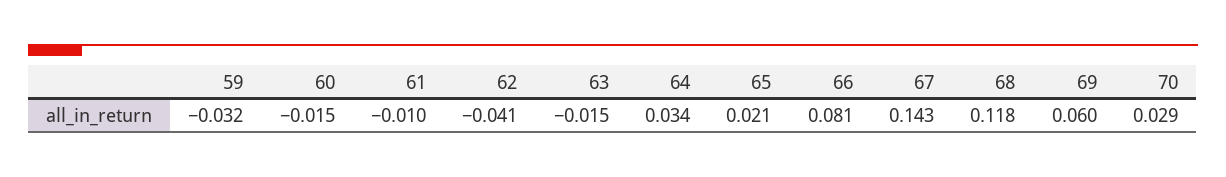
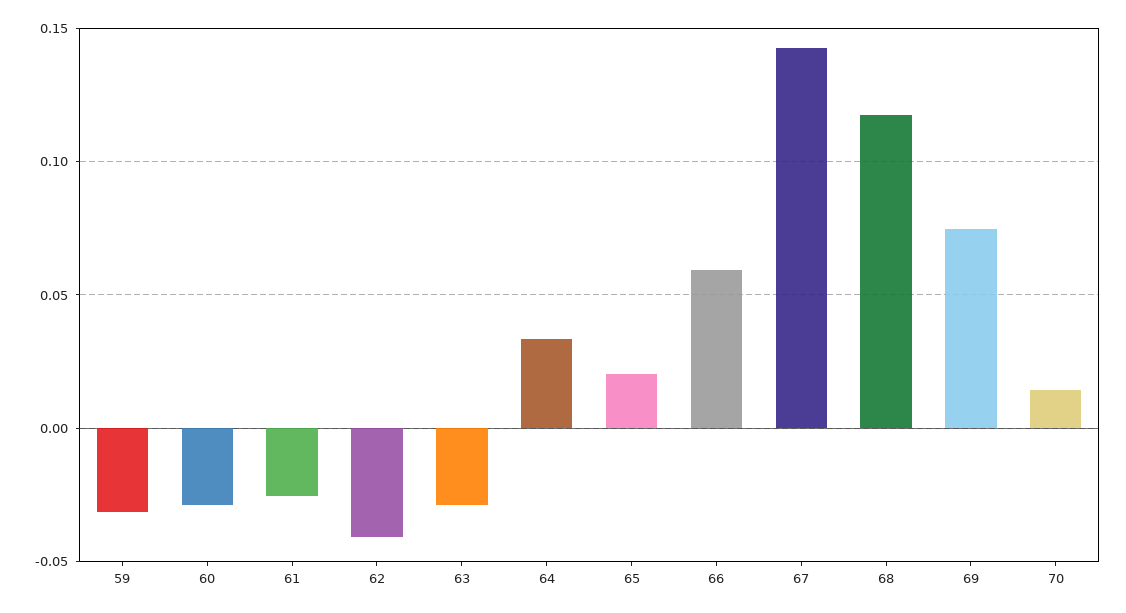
60: -0.015 -> -0.03
61: -0.01 -> -0.025
63: -0.015 -> -0.03
66: 0.081 -> 0.06
69: 0.06 -> 0.075
70: 0.029 -> 0.015

